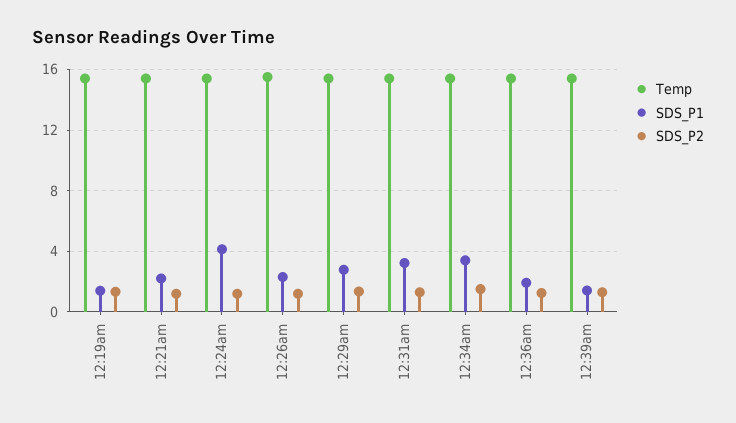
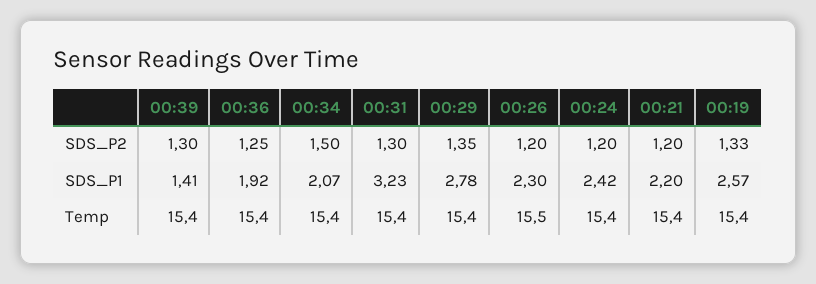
SDS_P1, 12:19am: 1.5 -> 2.57
SDS_P1, 12:24am: 4 -> 2.42
SDS_P1, 12:34am: 3.5 -> 2.07

